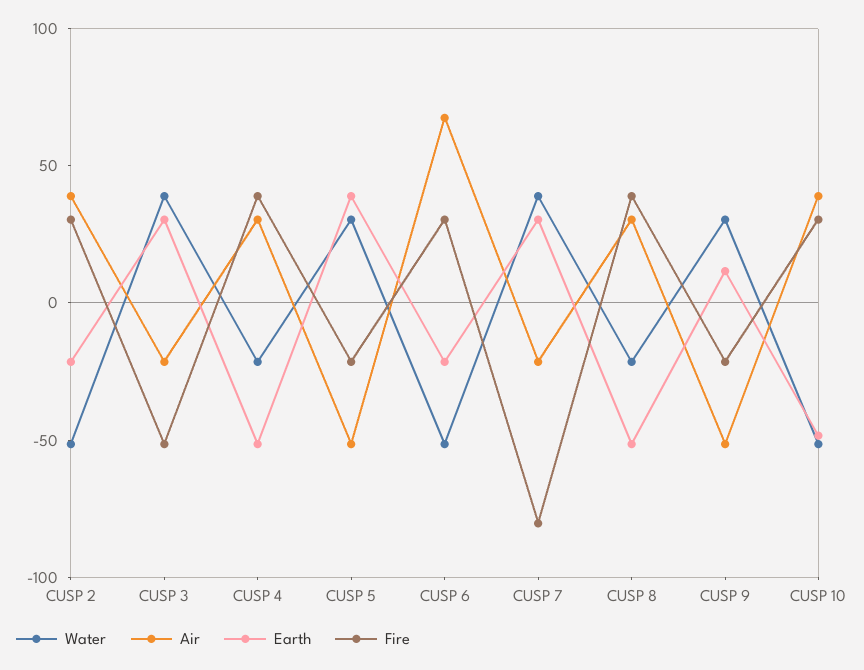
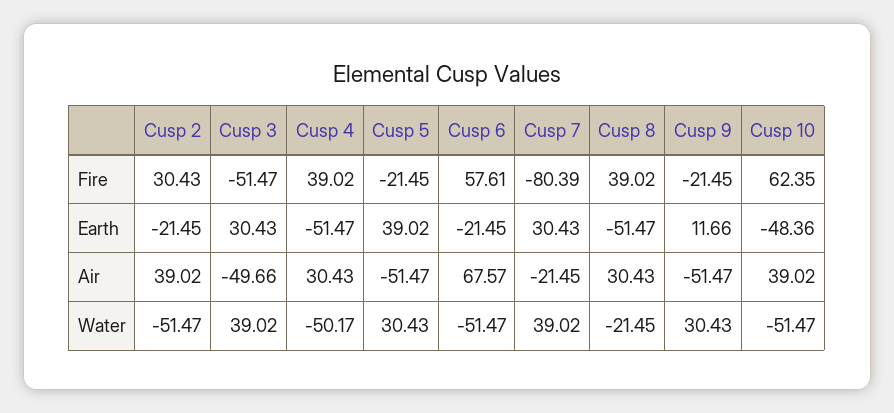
Air, CUSP 3: -20 -> -49.66
Water, CUSP 4: -20 -> -50.17
Fire, CUSP 6: 30 -> 57.61
Fire, CUSP 10: 30 -> 62.35

